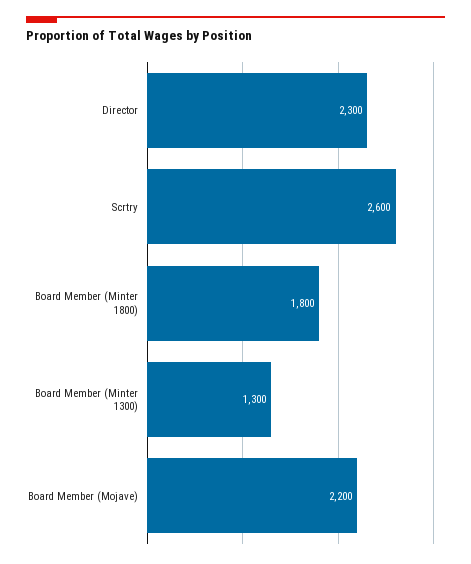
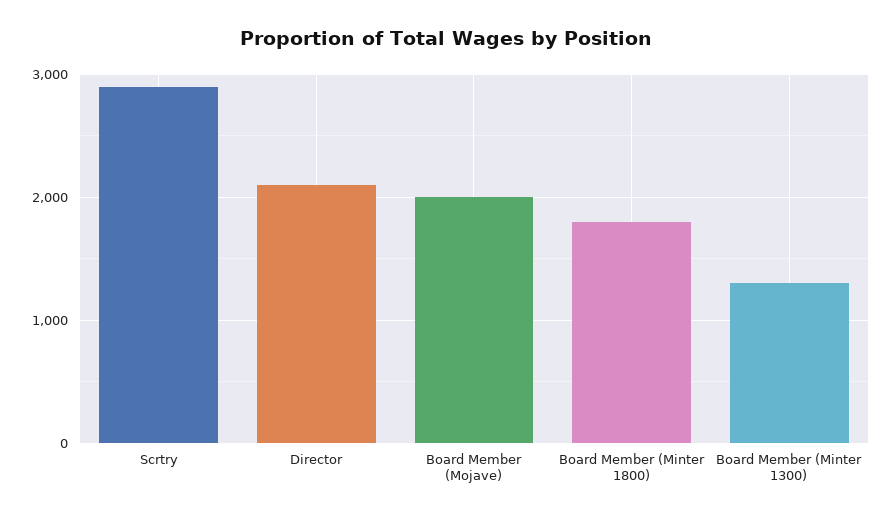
Director: 2300 -> 2100
Scrtry: 2600 -> 2900
Board Member (Mojave): 2200 -> 2000

